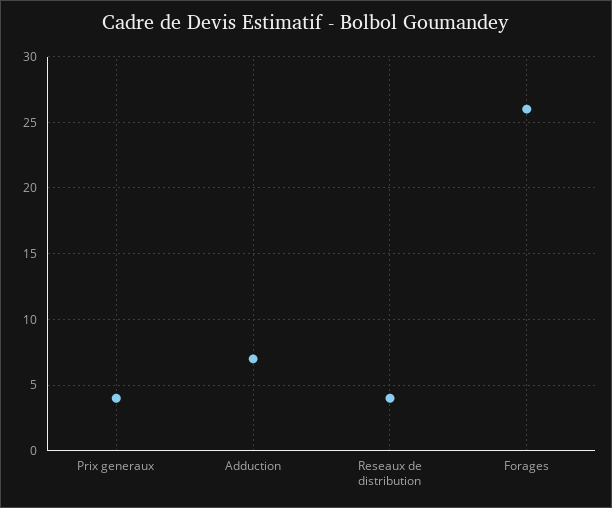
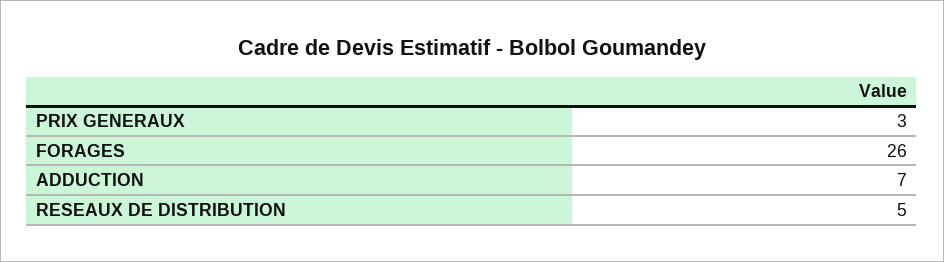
Prix generaux: 4 -> 3
Reseaux de distribution: 4 -> 5

